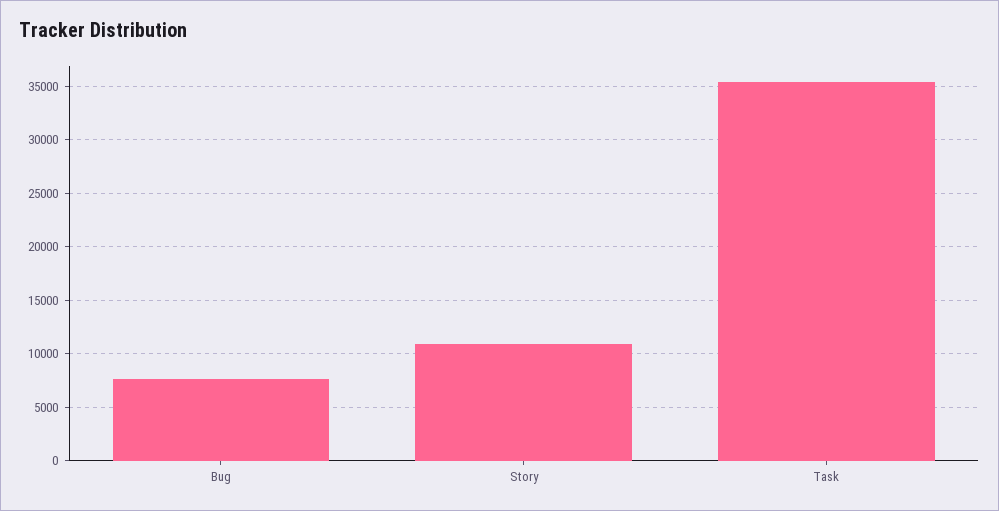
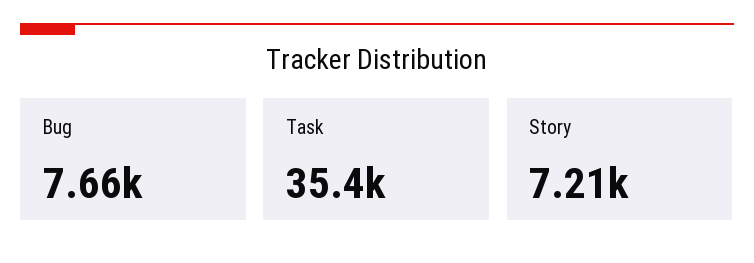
Story: 11000 -> 7210

